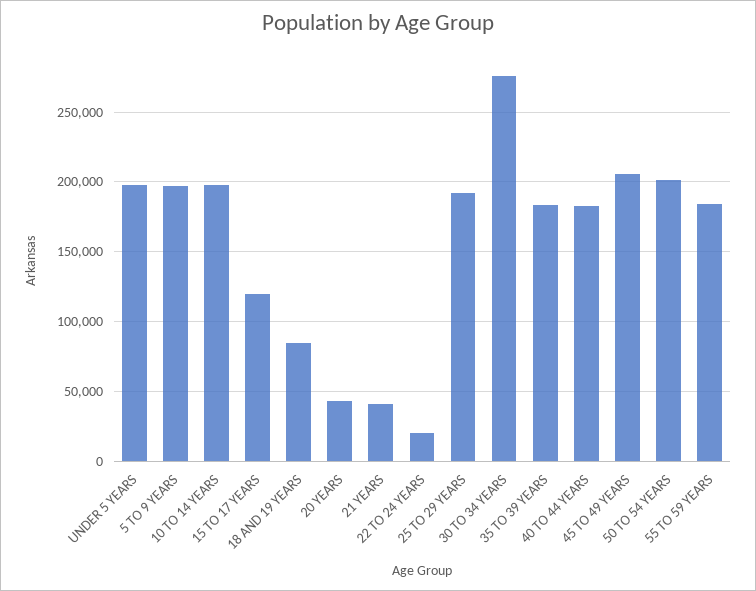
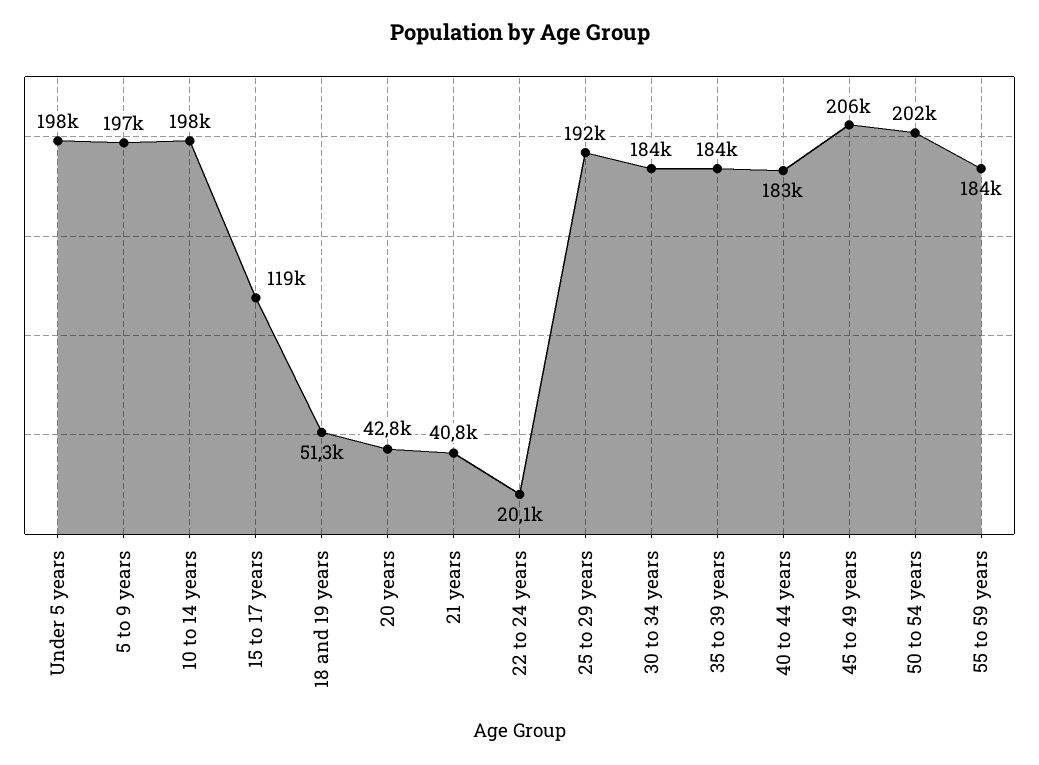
18 AND 19 YEARS: 85000 -> 51300
30 TO 34 YEARS: 275000 -> 184000

